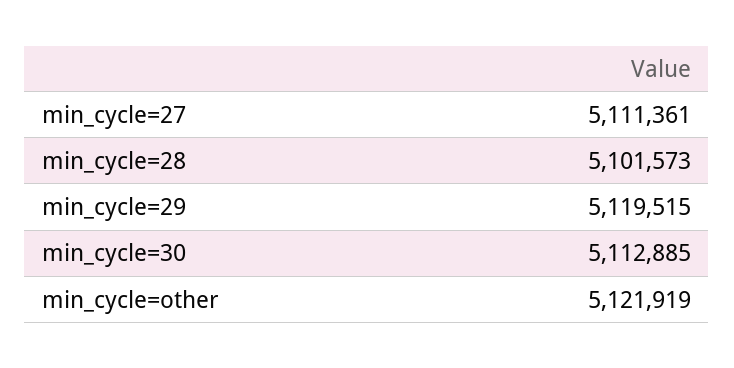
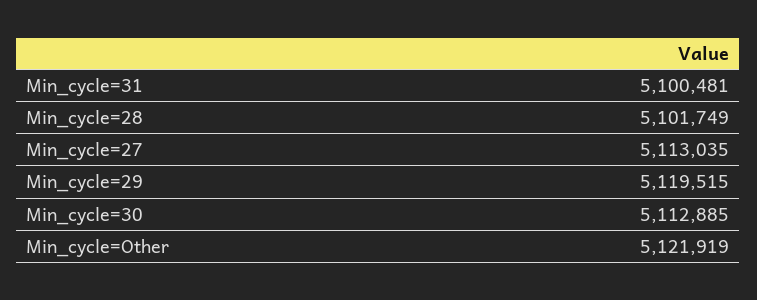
min_cycle=27: 5111361 -> 5113035
min_cycle=28: 5101573 -> 5101749
Min_cycle=31: none -> 5100481

